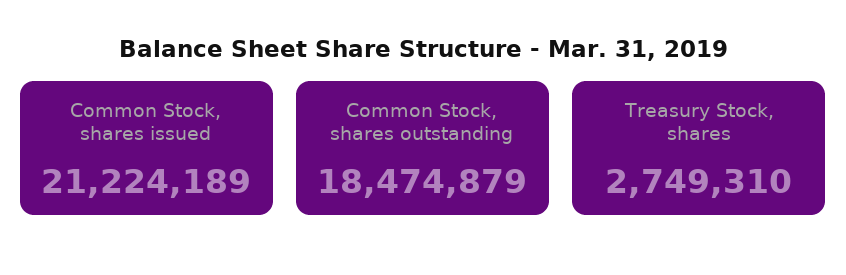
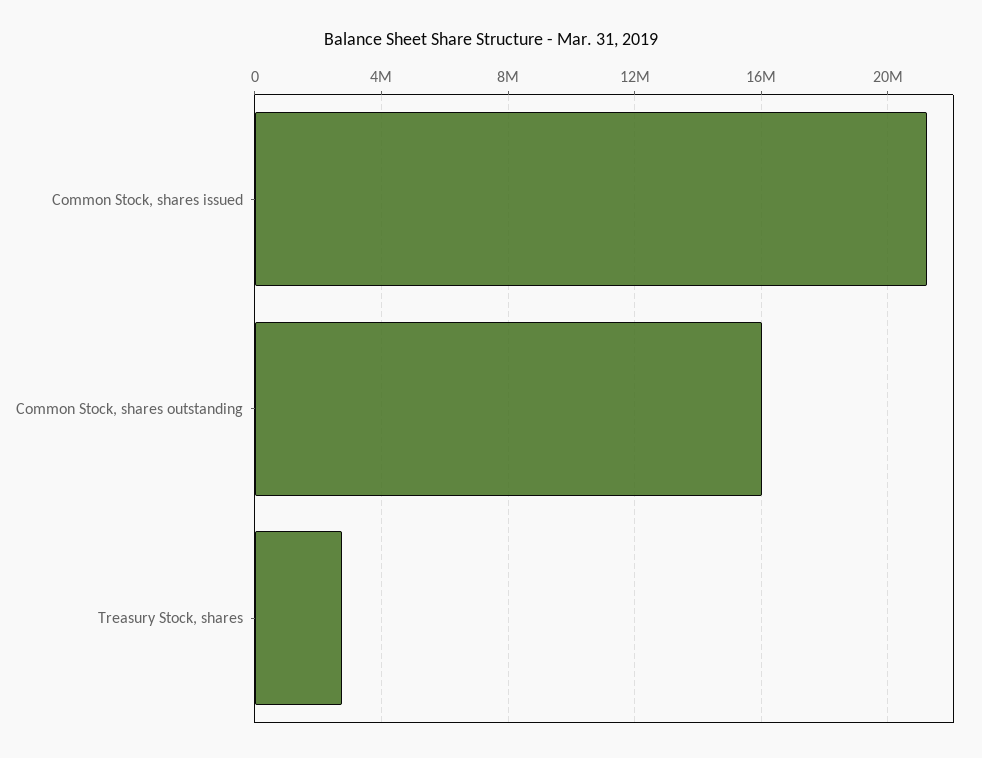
Common Stock, shares outstanding: 18474879 -> 16000000

